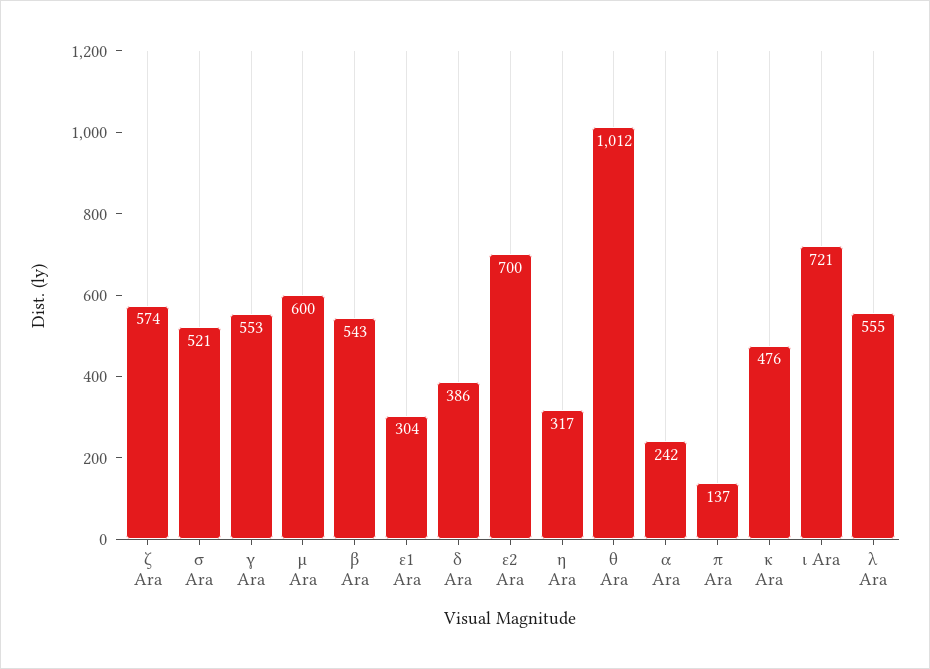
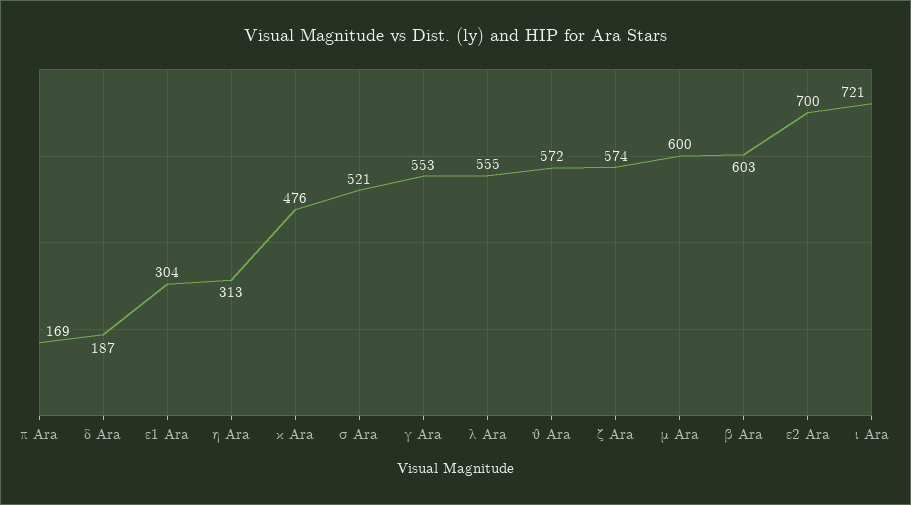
β Ara: 543 -> 603
δ Ara: 386 -> 187
η Ara: 317 -> 313
θ Ara: 1012 -> 572
α Ara: 242 -> none
π Ara: 137 -> 169

